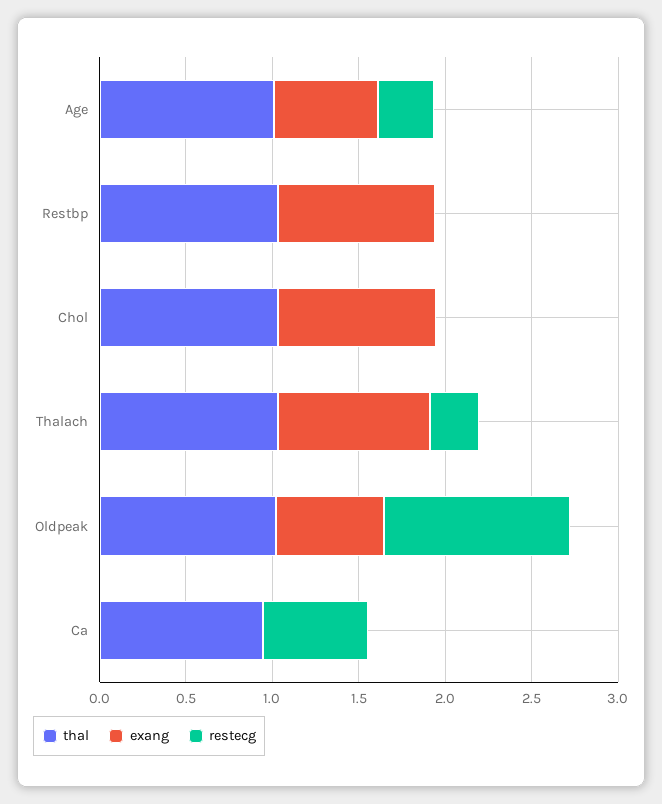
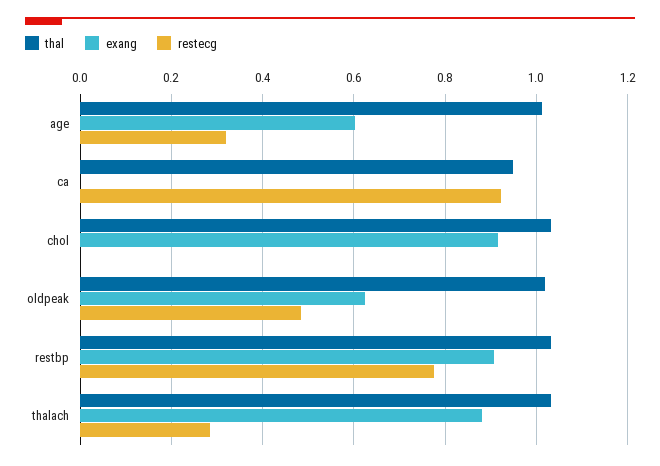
restecg, Restbp: 0 -> 0.78
restecg, Oldpeak: 1.1 -> 0.48
restecg, Ca: 0.6 -> 0.92

